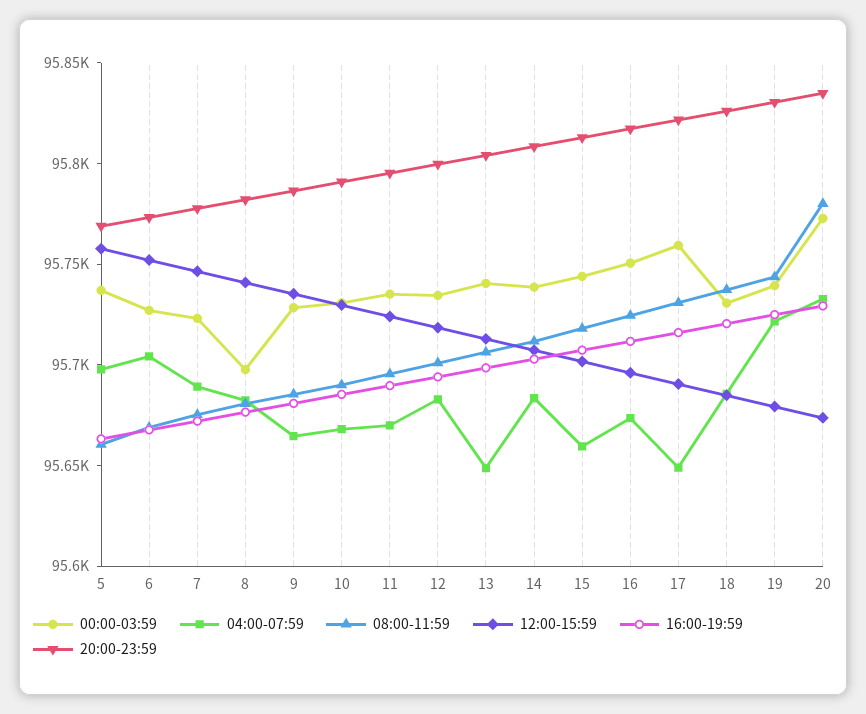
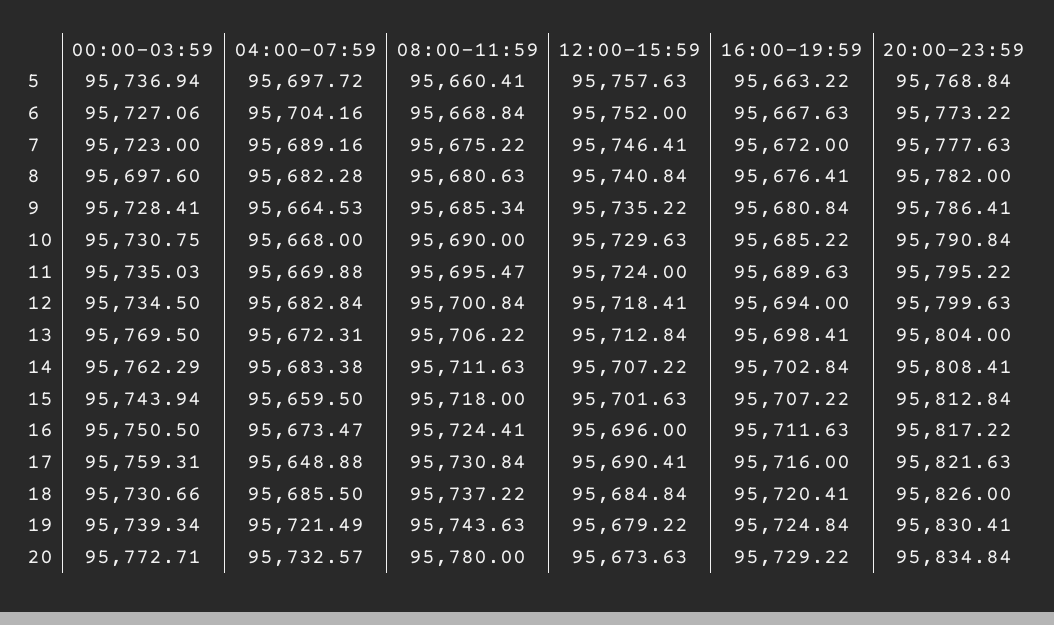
00:00-03:59, 13: 95740 -> 95769.5
04:00-07:59, 13: 95650 -> 95672.31
00:00-03:59, 14: 95740 -> 95762.29

